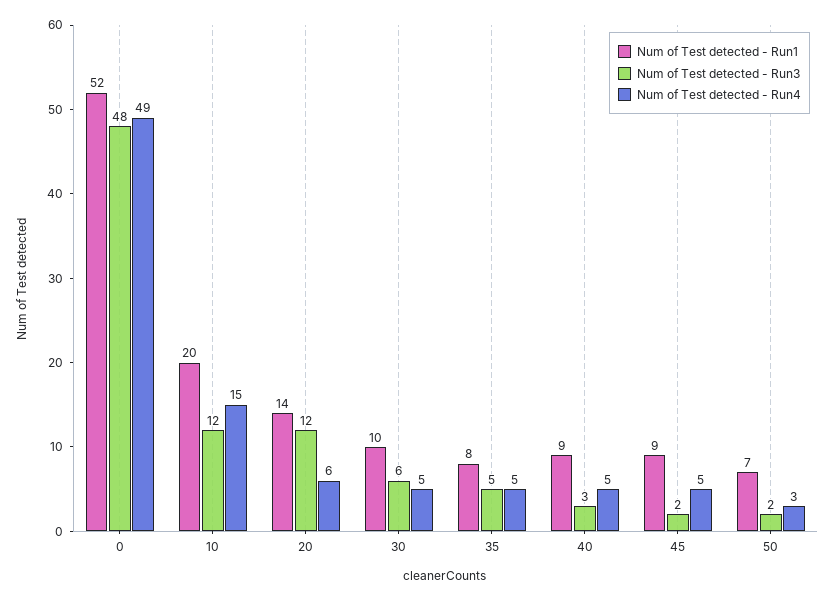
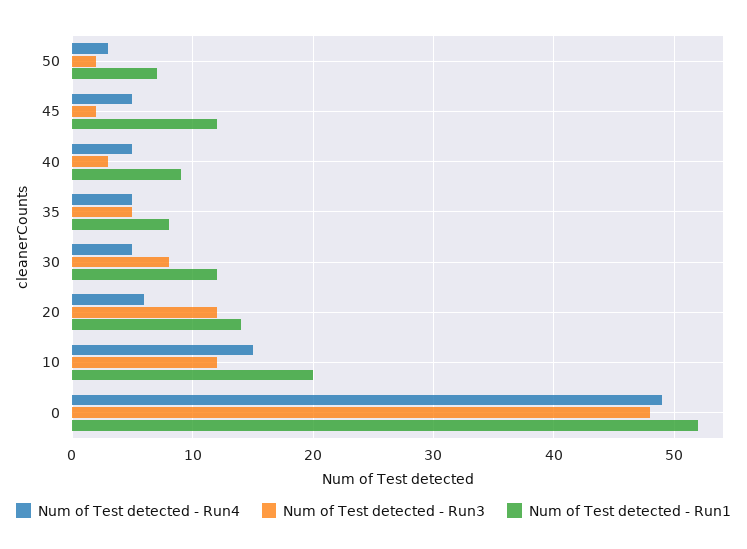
Num of Test detected - Run1, 30: 10 -> 12
Num of Test detected - Run3, 30: 6 -> 8
Num of Test detected - Run1, 45: 9 -> 12

